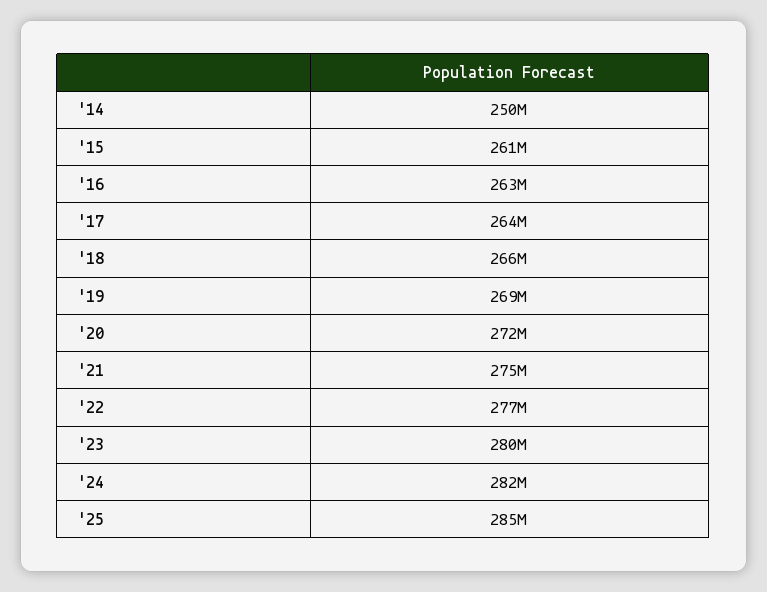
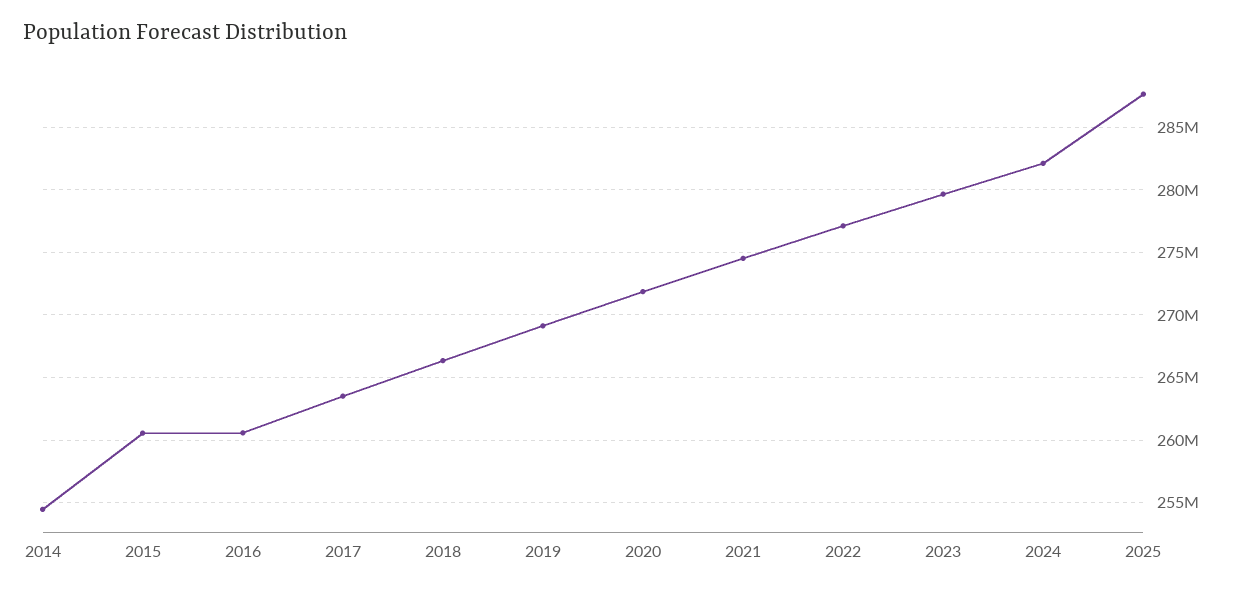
'14: 250000000 -> 254500000
'16: 263000000 -> 260500000
'25: 285000000 -> 287500000

